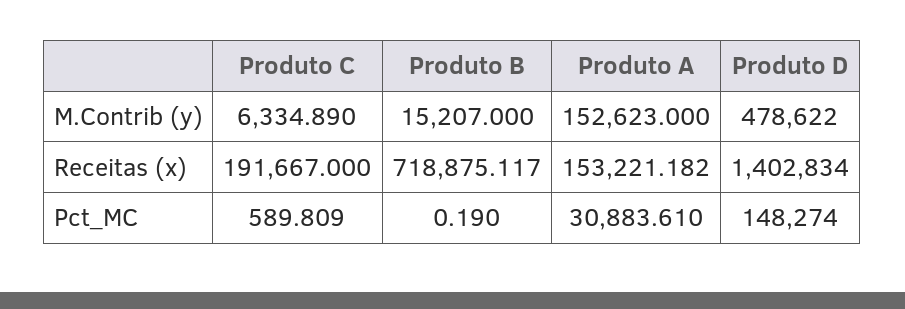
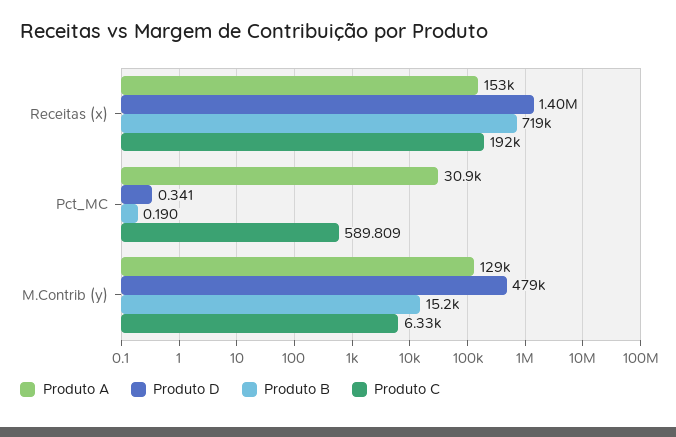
Produto A, M.Contrib (y): 152623 -> 129000
Produto D, Pct_MC: 148274 -> 0.341

